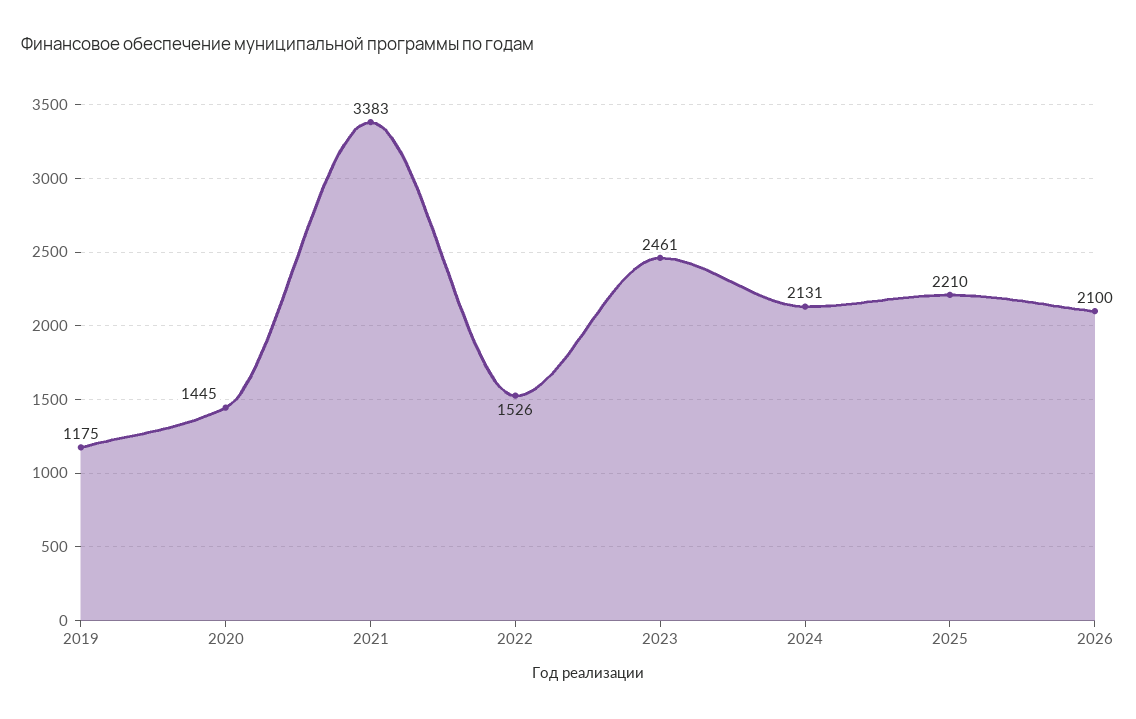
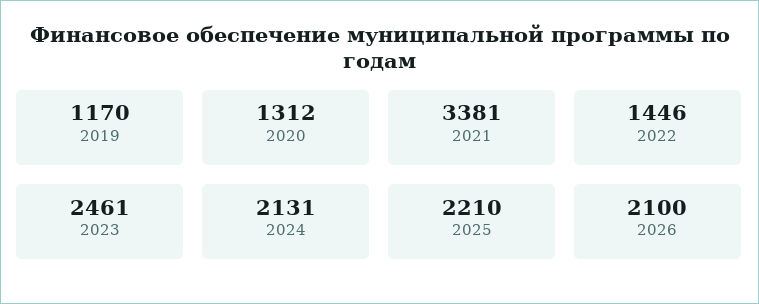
2019: 1175 -> 1170
2020: 1445 -> 1312
2021: 3383 -> 3381
2022: 1526 -> 1446

